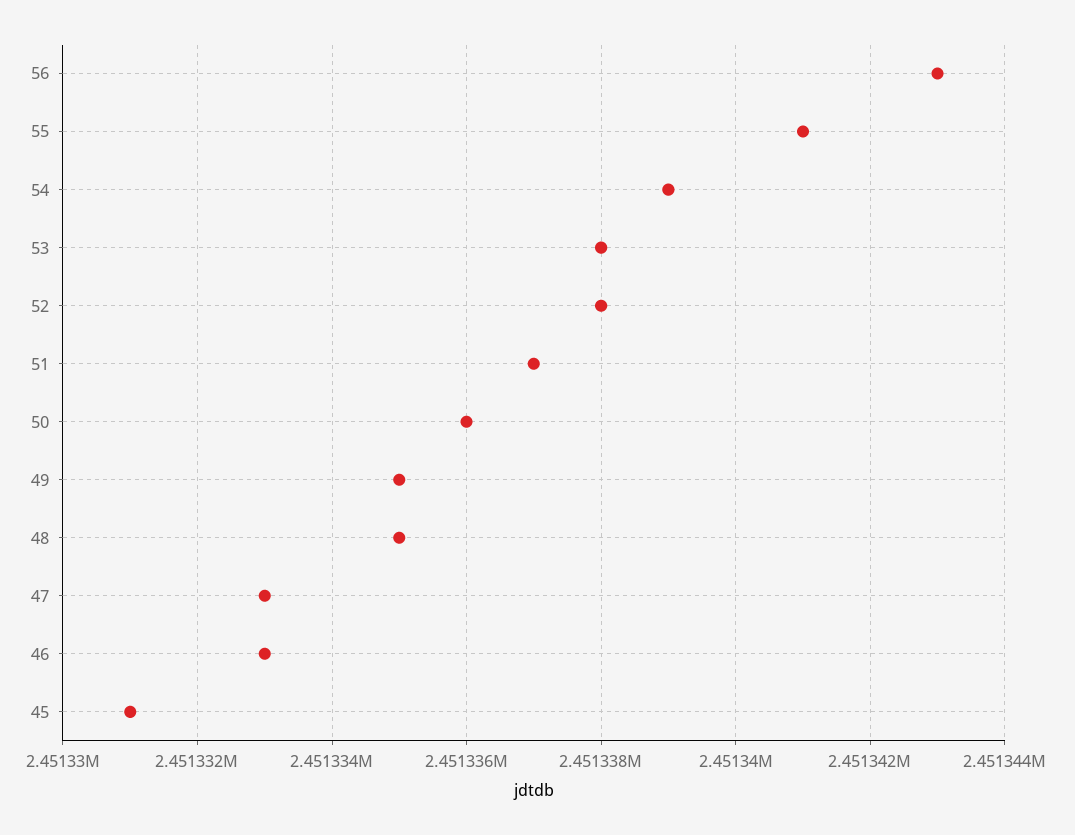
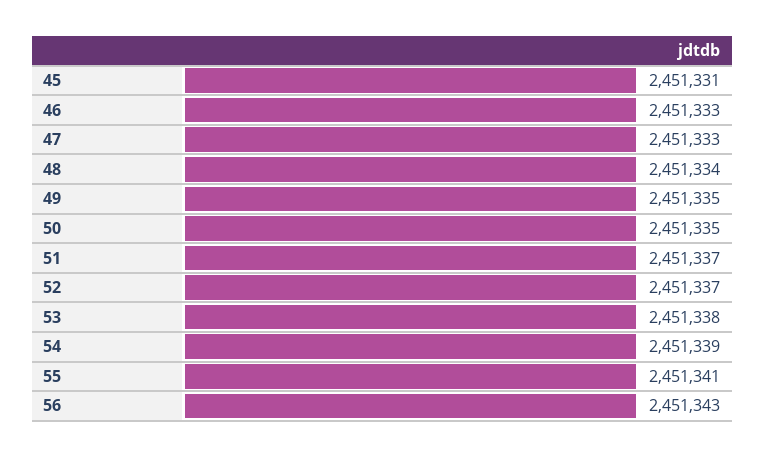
52: 2451338 -> 2451337
50: 2451336 -> 2451335
48: 2451335 -> 2451334

